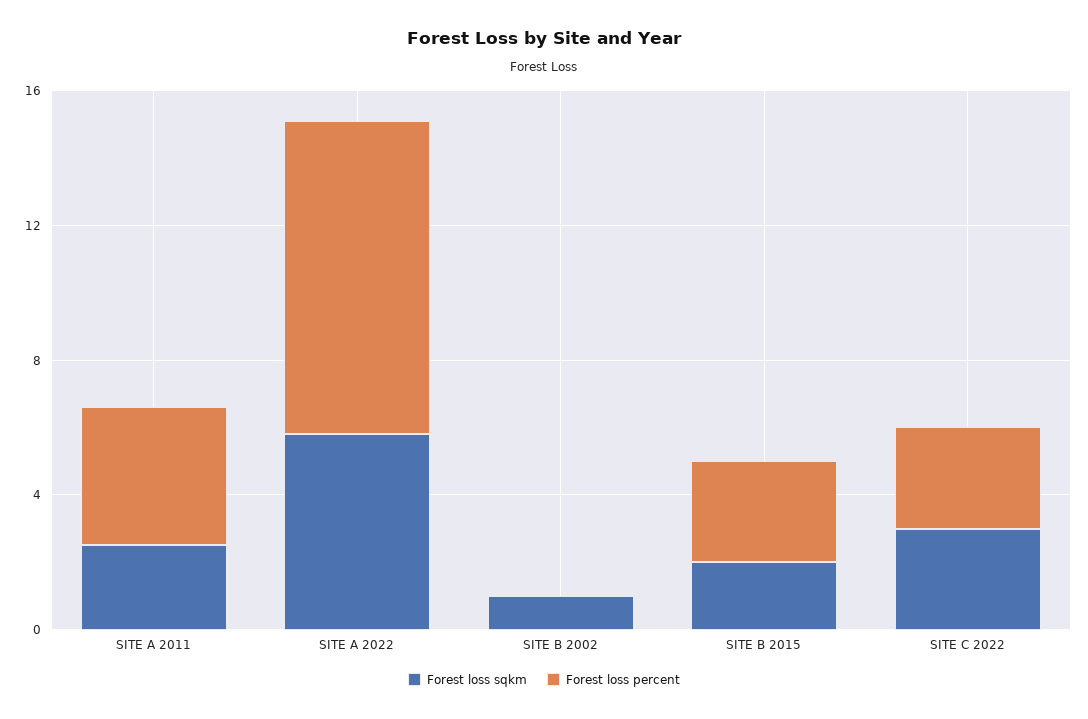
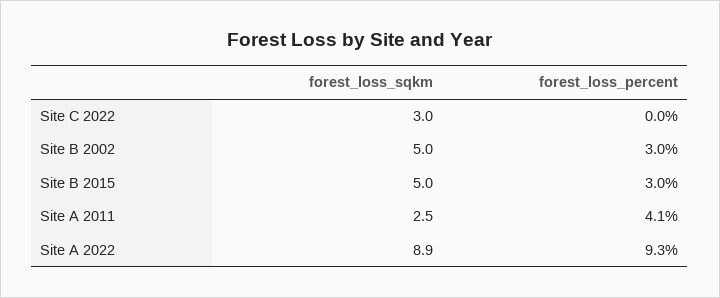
Forest loss sqkm, SITE A 2022: 6 -> 8.9
Forest loss sqkm, SITE B 2002: 1 -> 5
Forest loss percent, SITE B 2002: 0 -> 3
Forest loss sqkm, SITE B 2015: 2 -> 5
Forest loss percent, SITE C 2022: 3 -> 0

